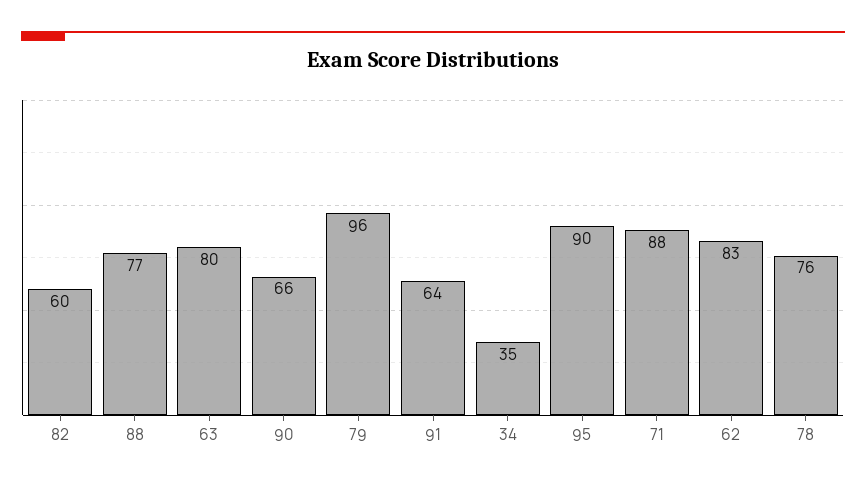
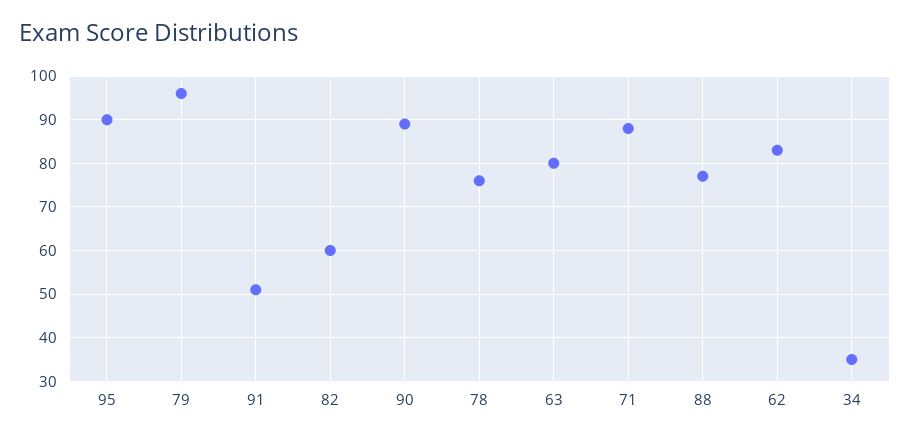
90: 66 -> 90
91: 64 -> 50

